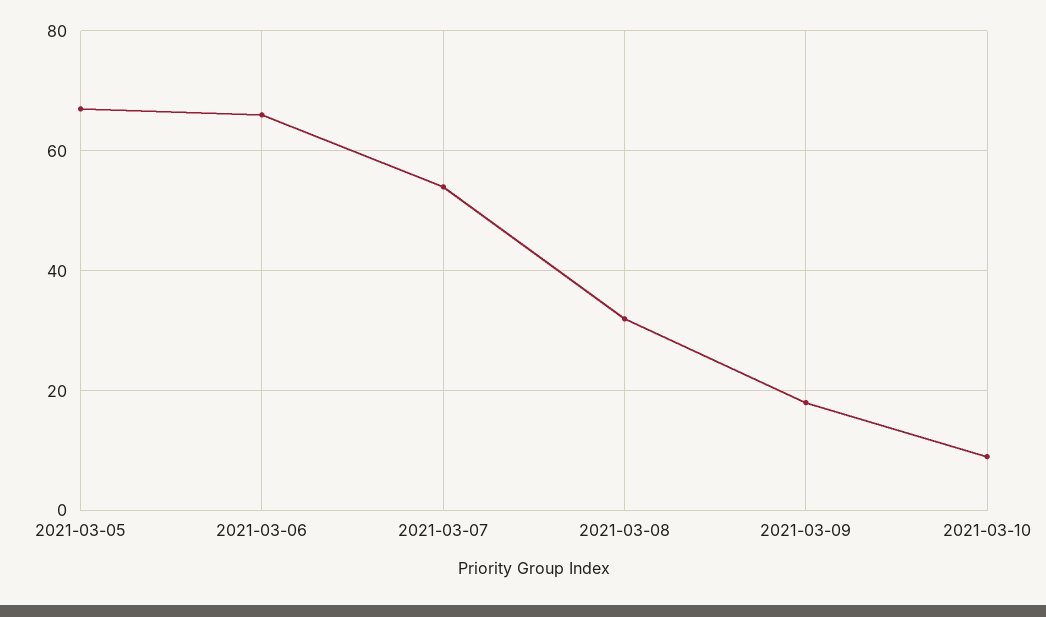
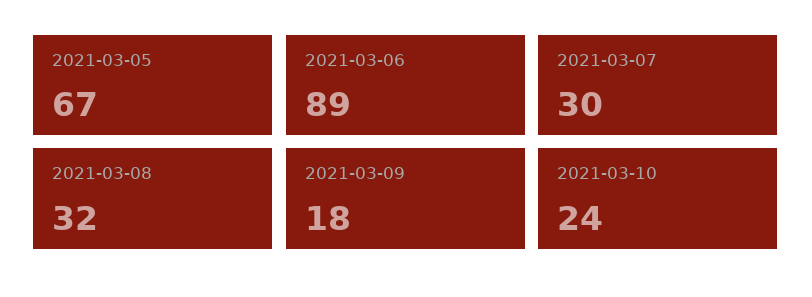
2021-03-06: 65 -> 89
2021-03-07: 55 -> 30
2021-03-10: 10 -> 24

